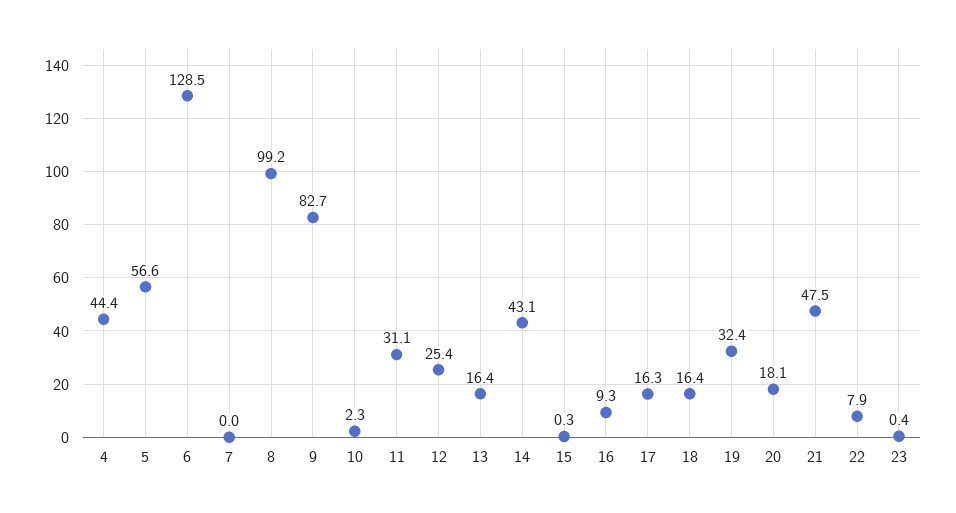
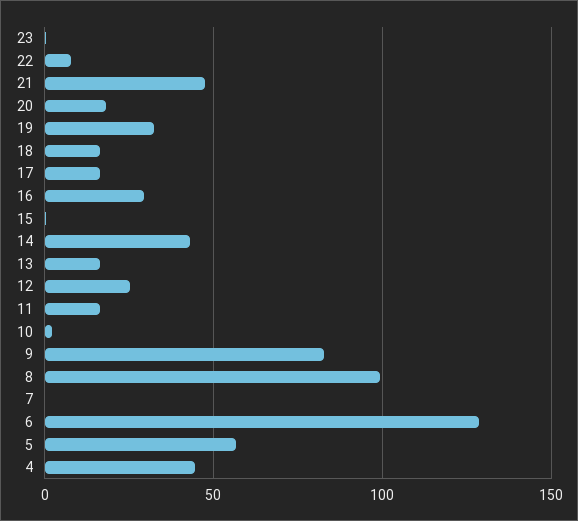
11: 31.1 -> 15
16: 9.3 -> 30

